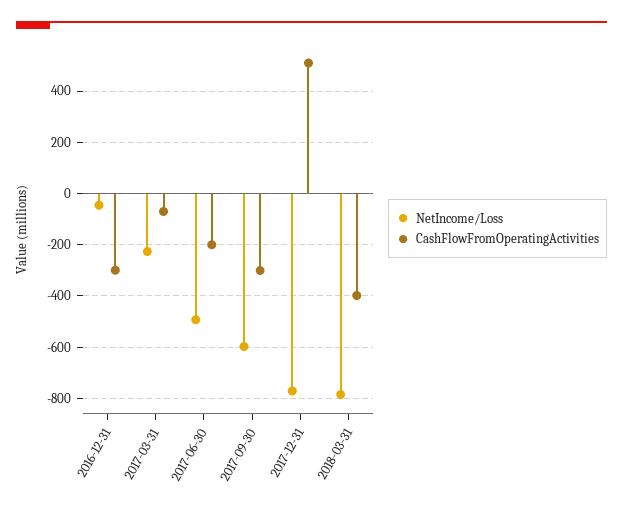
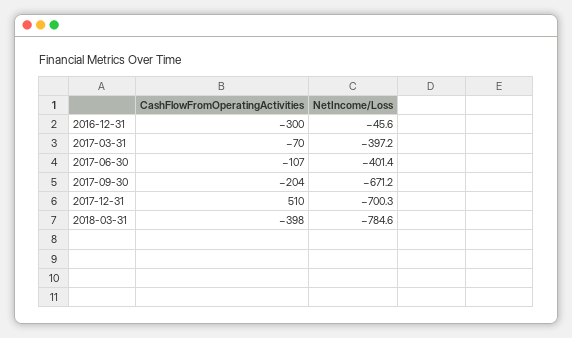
NetIncome/Loss, 2017-03-31: -225 -> -397.2
NetIncome/Loss, 2017-06-30: -500 -> -401.4
CashFlowFromOperatingActivities, 2017-06-30: -200 -> -107
NetIncome/Loss, 2017-09-30: -600 -> -671.2
CashFlowFromOperatingActivities, 2017-09-30: -300 -> -204
NetIncome/Loss, 2017-12-31: -775 -> -700.3

